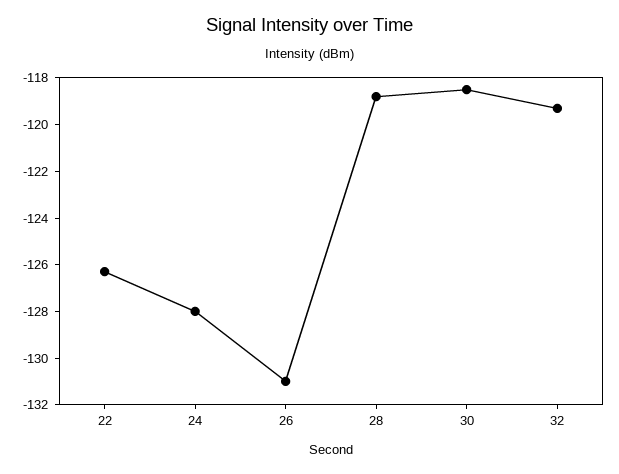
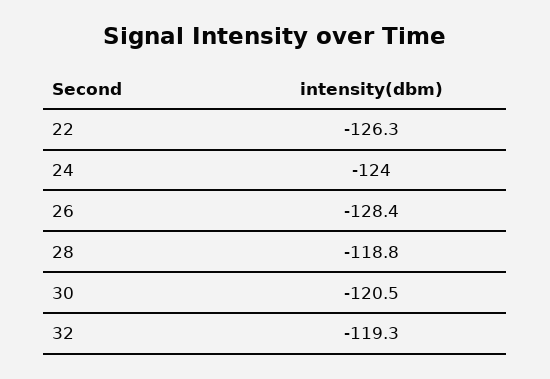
24: -128 -> -124
26: -131 -> -128.4
30: -118.5 -> -120.5

